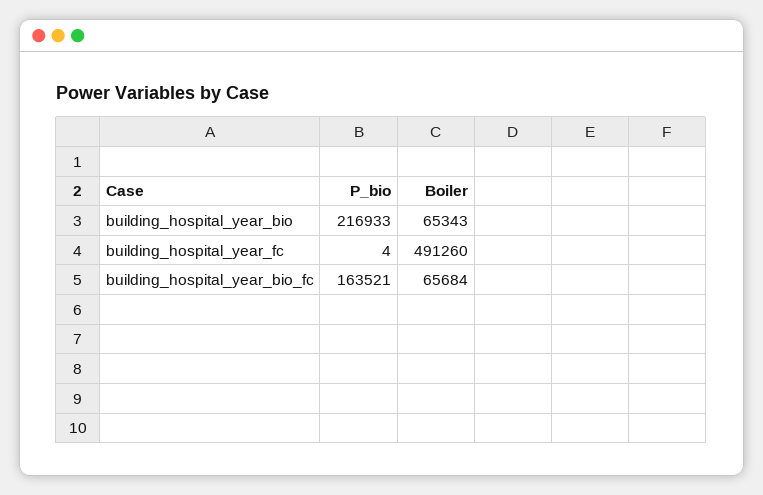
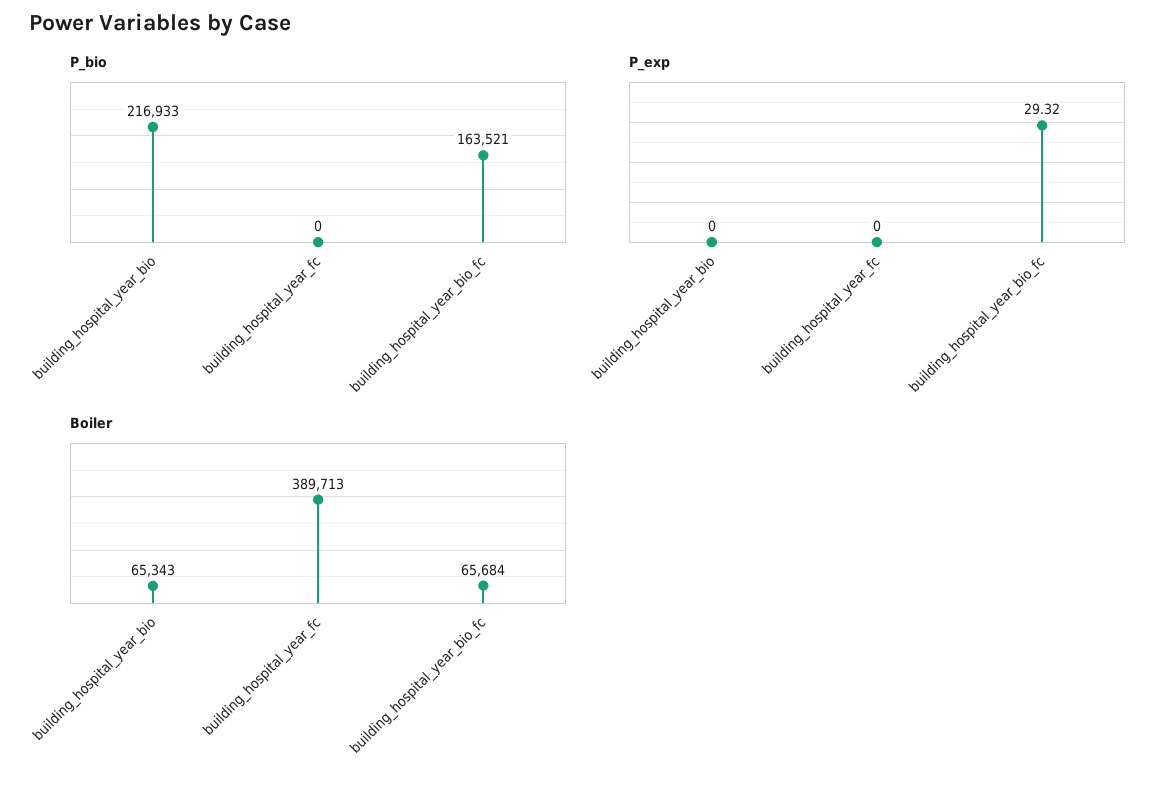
P_bio, building_hospital_year_fc: 4 -> 0
Boiler, building_hospital_year_fc: 491260 -> 389713
P_exp, building_hospital_year_bio: none -> 0
P_exp, building_hospital_year_fc: none -> 0
P_exp, building_hospital_year_bio_fc: none -> 29.32

